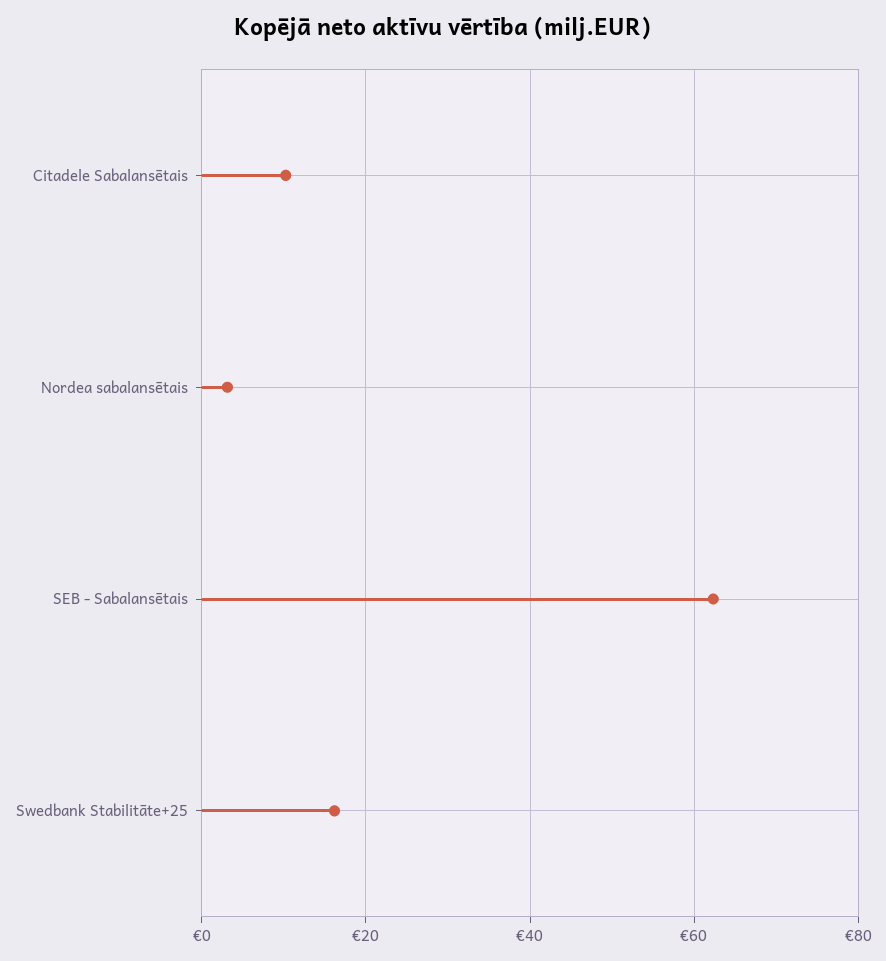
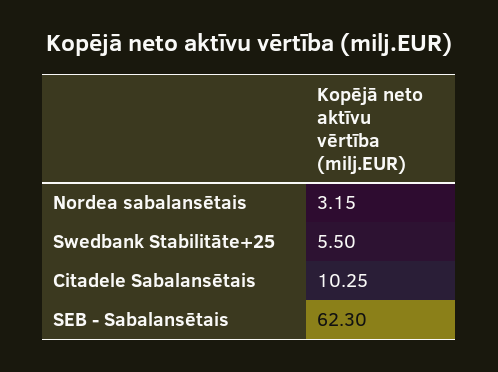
Swedbank Stabilitāte+25: 16 -> 5.5

